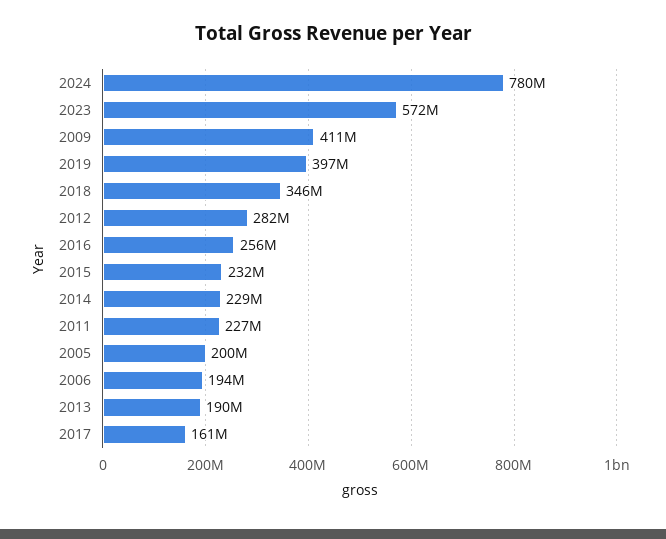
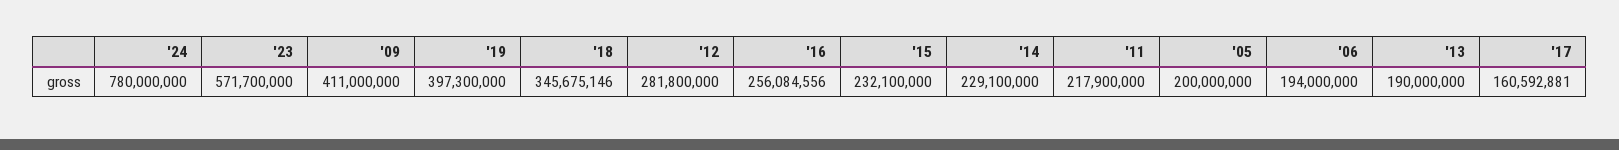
2011: 227000000 -> 217900000

